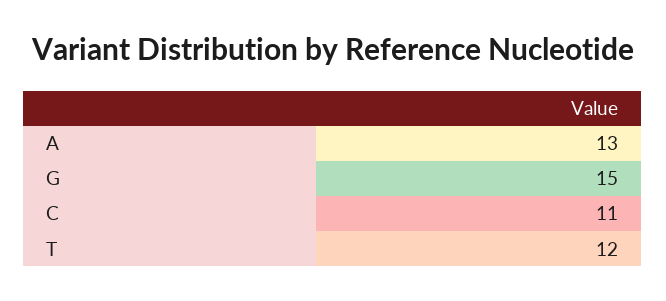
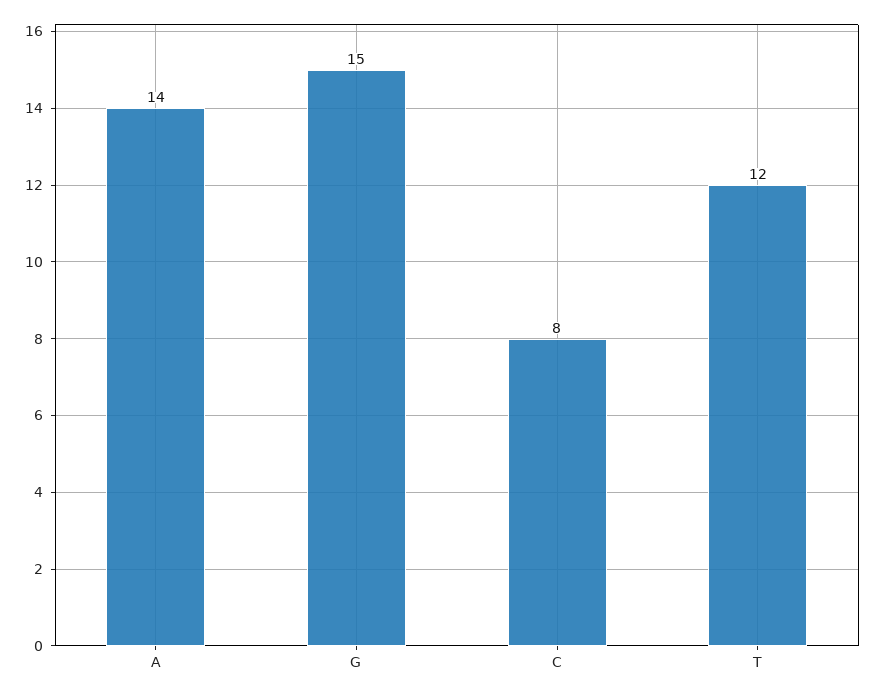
A: 13 -> 14
C: 11 -> 8

